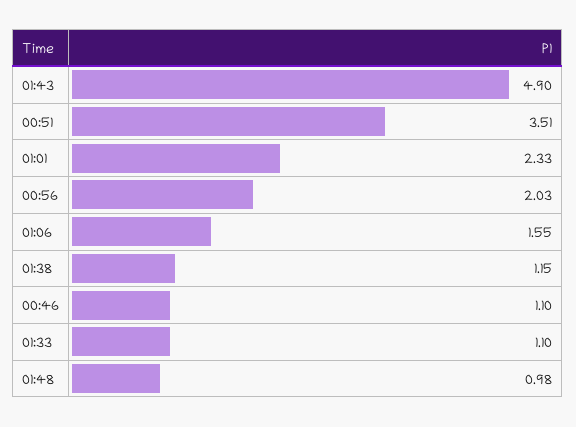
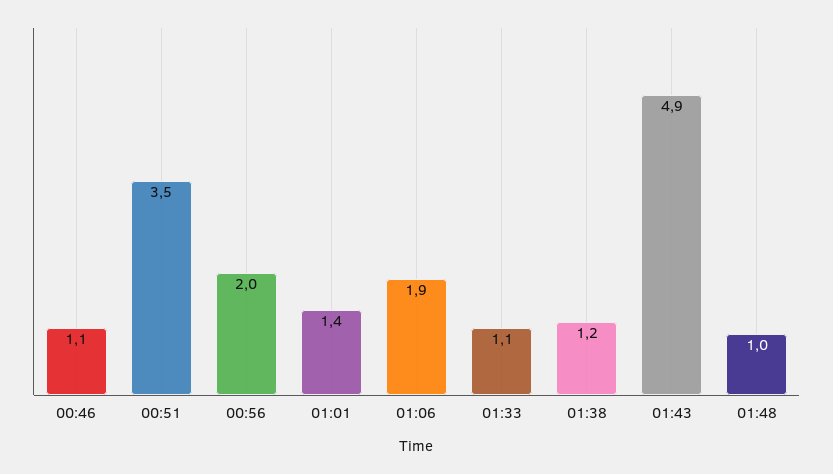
01:01: 2.33 -> 1.4
01:06: 1.55 -> 1.9

